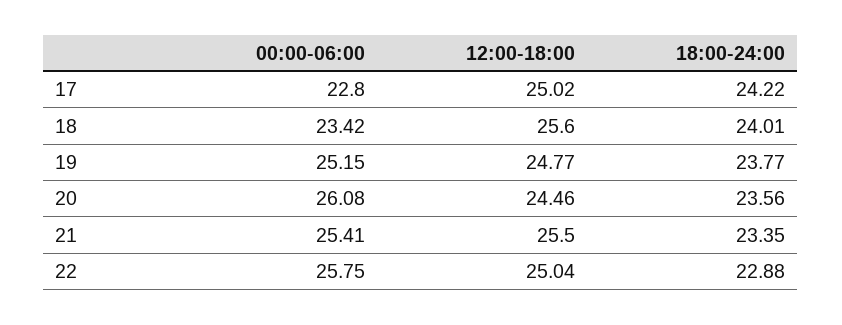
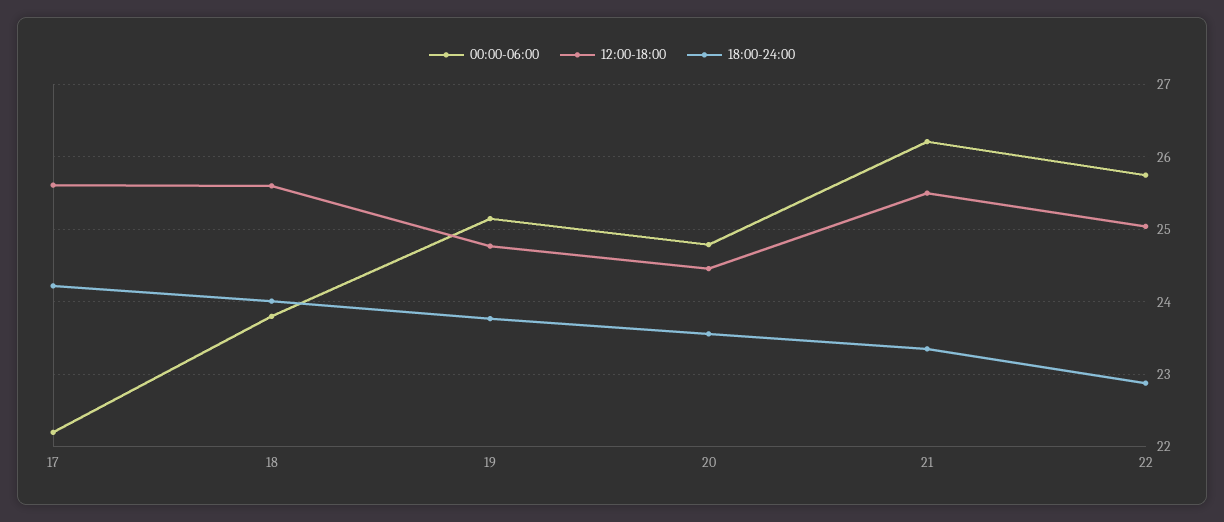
00:00-06:00, 17: 22.8 -> 22.2
12:00-18:00, 17: 25.02 -> 25.6
00:00-06:00, 18: 23.42 -> 23.8
00:00-06:00, 20: 26.08 -> 24.8
00:00-06:00, 21: 25.41 -> 26.2

